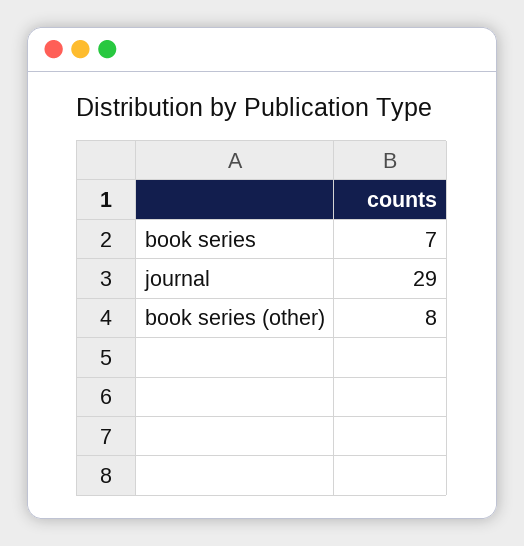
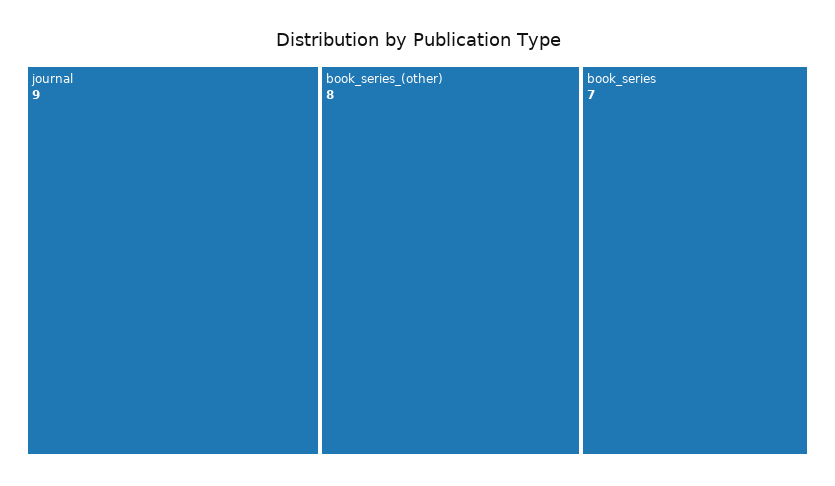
journal: 29 -> 9

